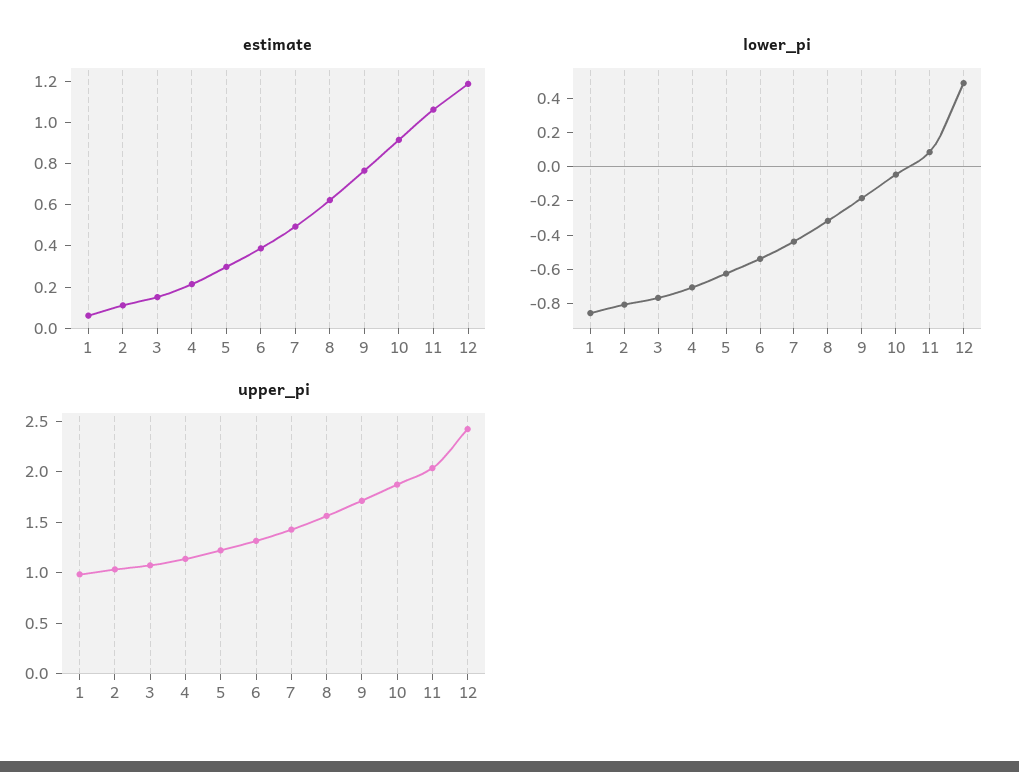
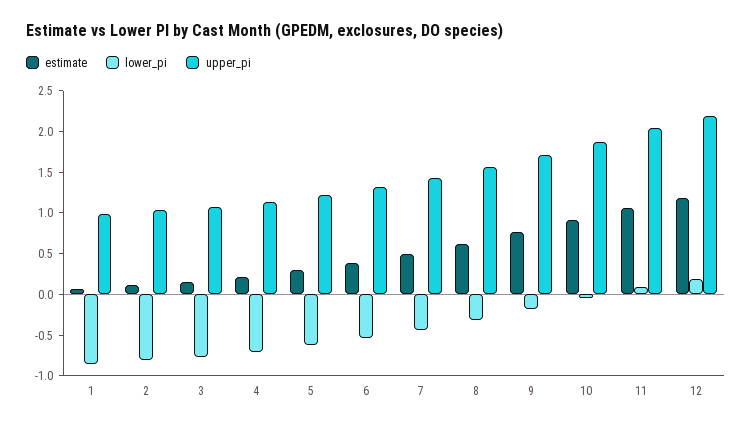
lower_pi, 12: 0.5 -> 0.2
upper_pi, 12: 2.4 -> 2.2

